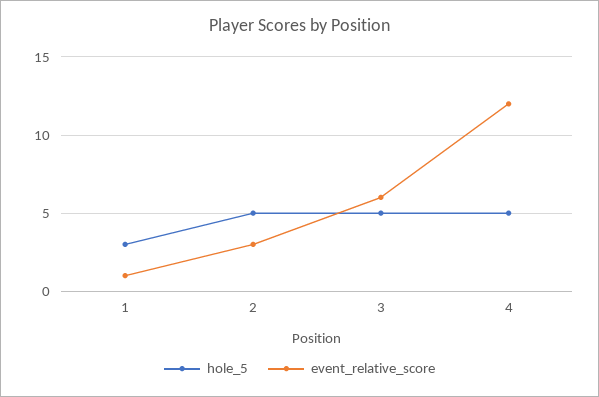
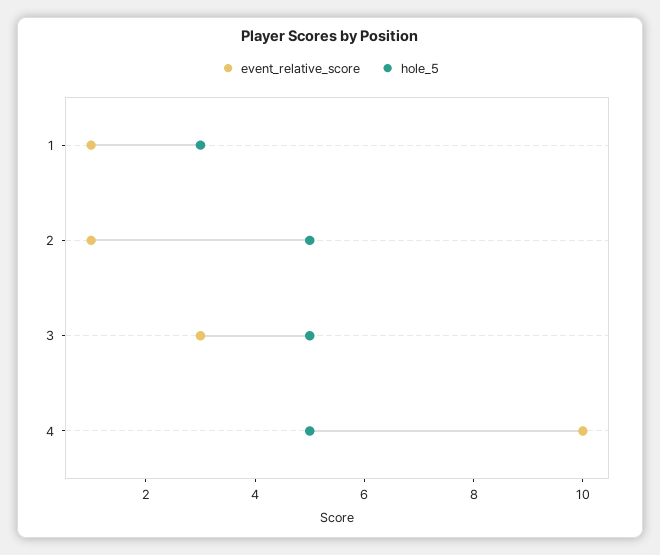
event_relative_score, 2: 3 -> 1
event_relative_score, 3: 6 -> 3
event_relative_score, 4: 12 -> 10

